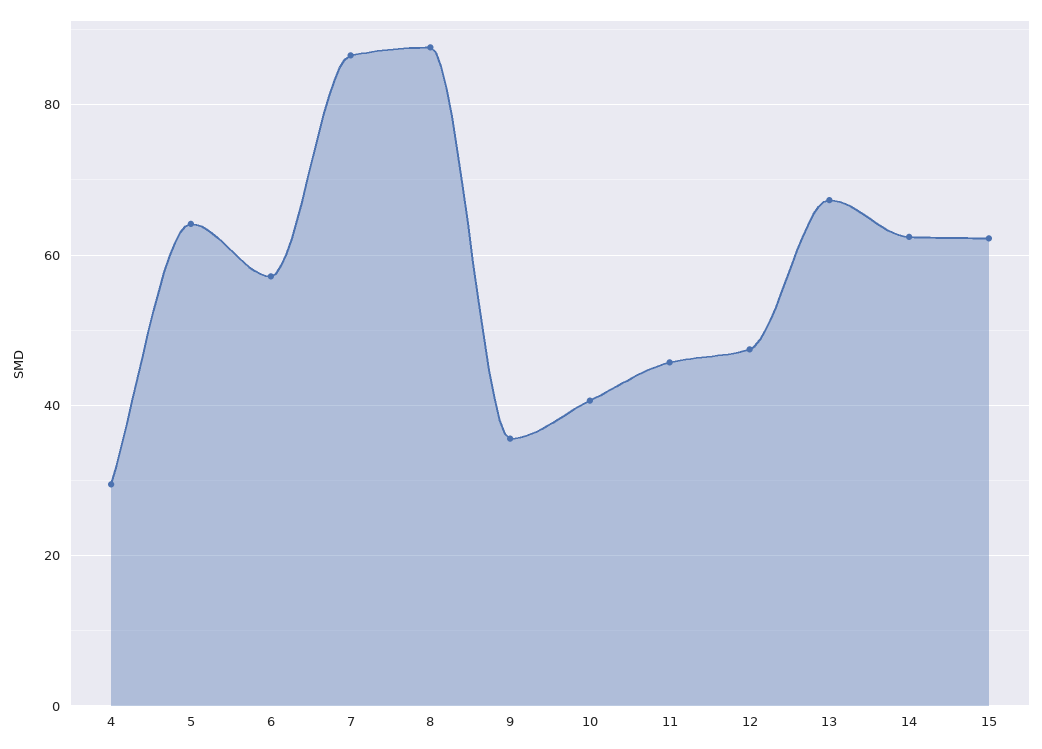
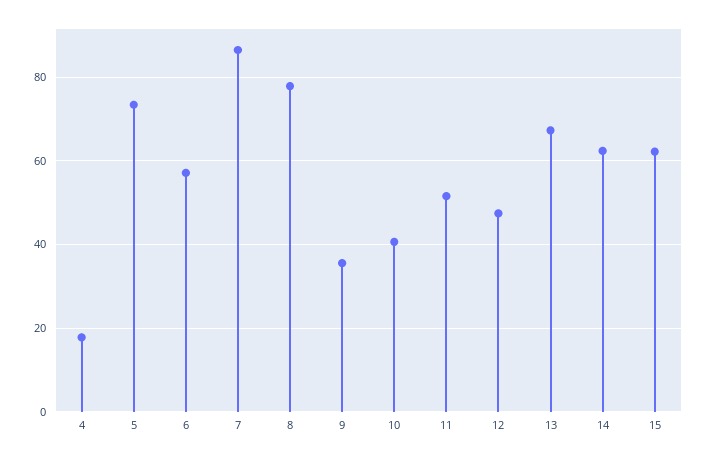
4: 30 -> 18
5: 64 -> 74
8: 88 -> 78
11: 46 -> 52

